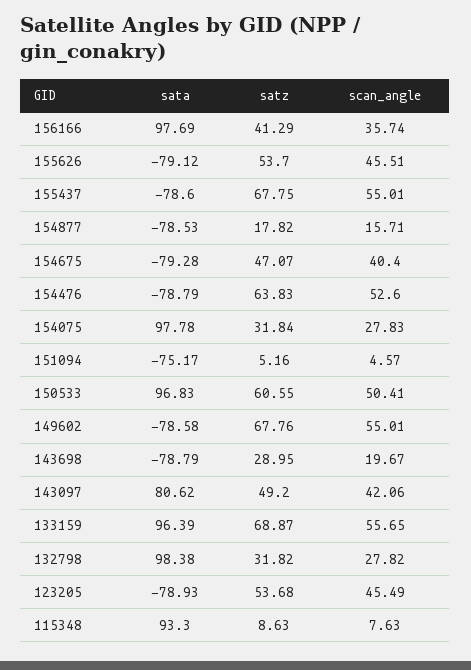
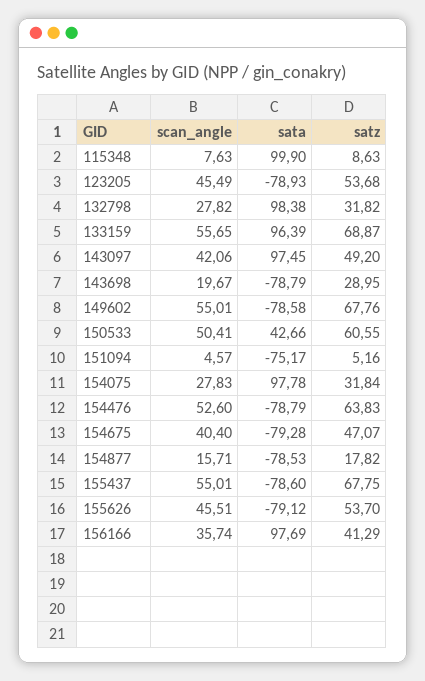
sata, 150533: 96.83 -> 42.66
sata, 143097: 80.62 -> 97.45
sata, 115348: 93.3 -> 99.9

